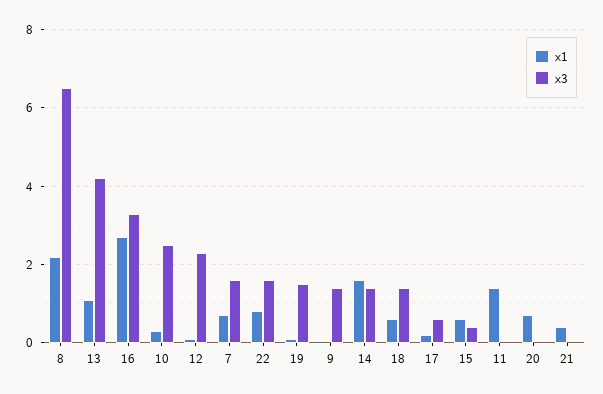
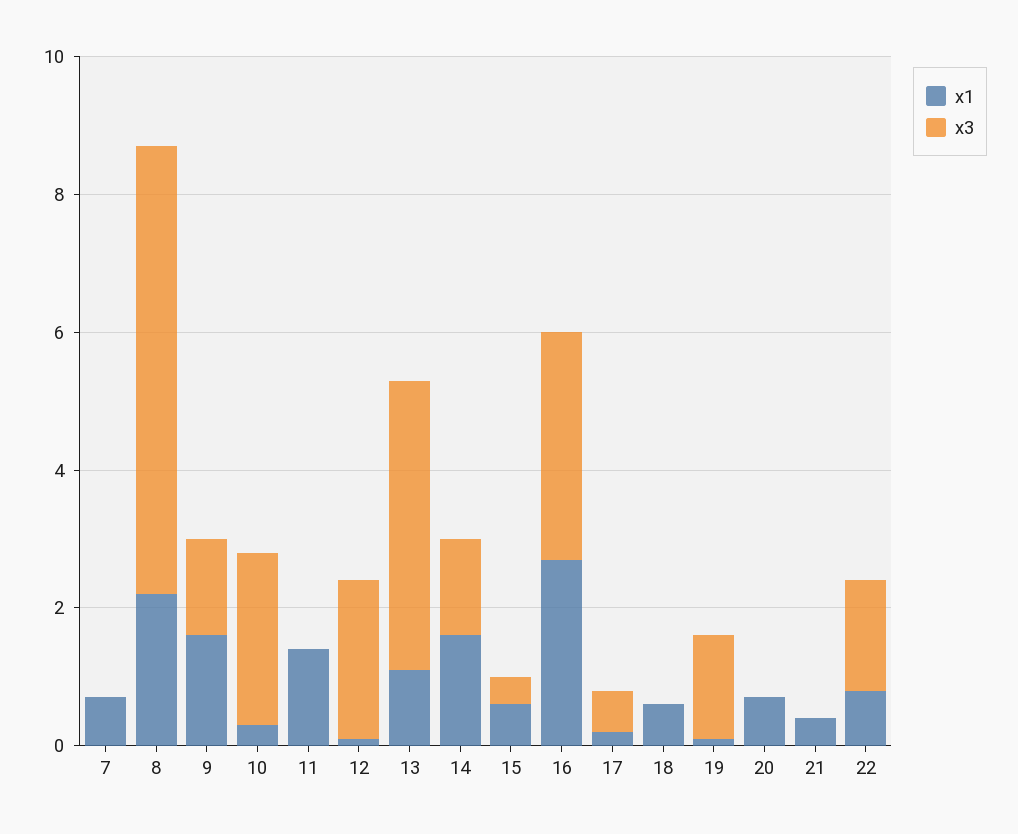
x3, 7: 1.5 -> 0
x1, 9: 0 -> 1.5
x3, 18: 1.5 -> 0

